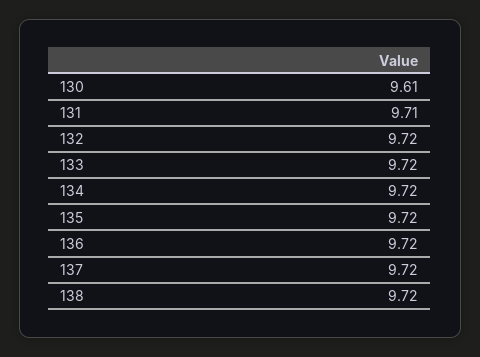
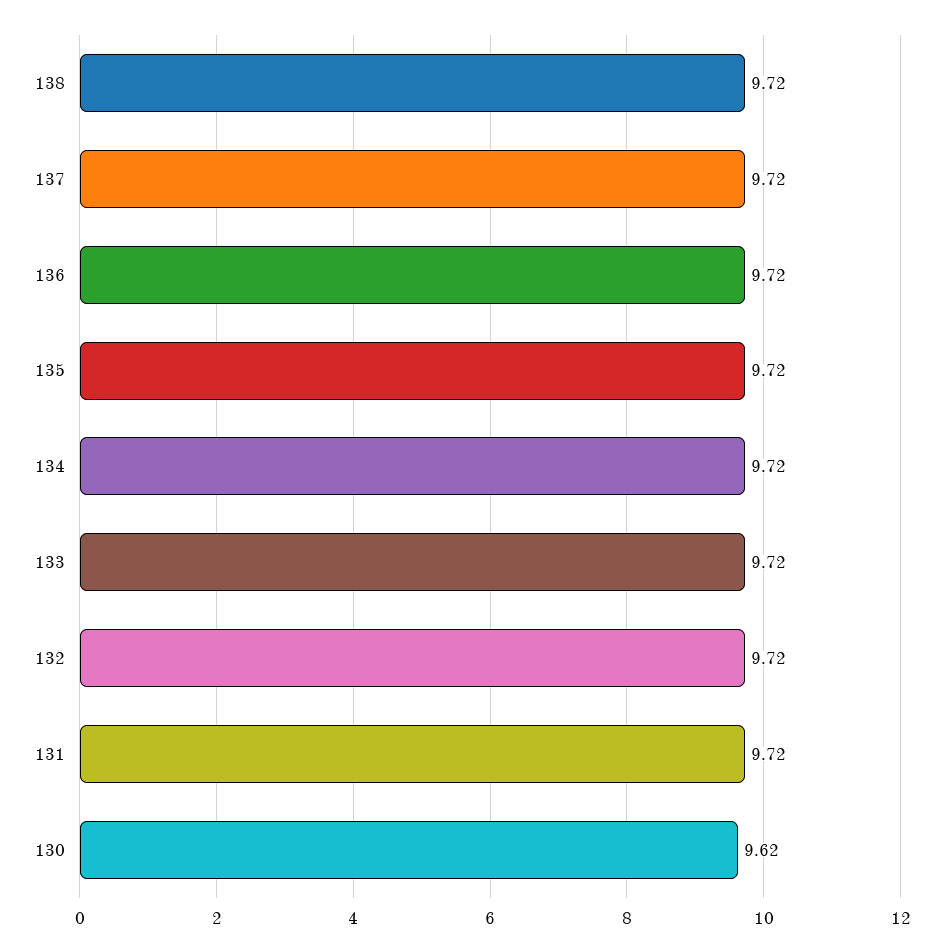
130: 9.61 -> 9.62
131: 9.71 -> 9.72

